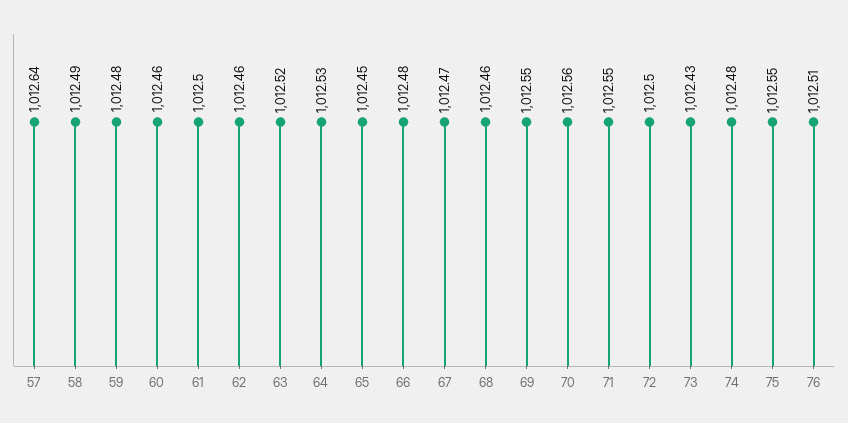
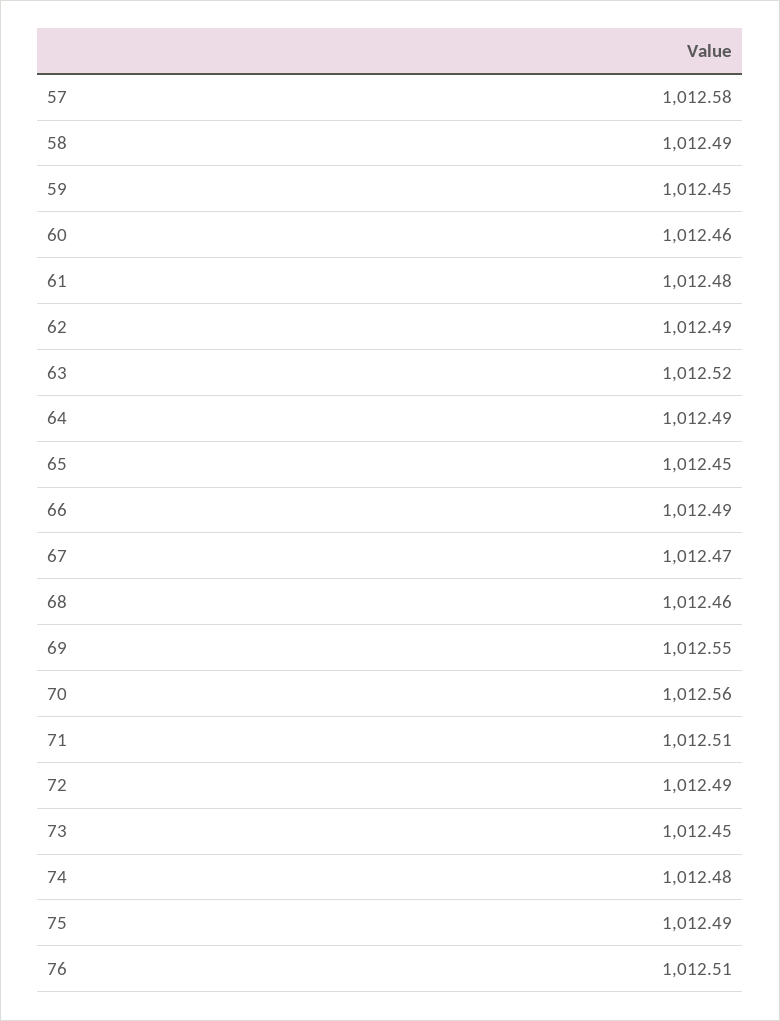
57: 1012.64 -> 1012.58
59: 1012.48 -> 1012.45
61: 1012.5 -> 1012.48
62: 1012.46 -> 1012.49
64: 1012.53 -> 1012.49
66: 1012.48 -> 1012.49
71: 1012.55 -> 1012.51
72: 1012.5 -> 1012.49
73: 1012.43 -> 1012.45
75: 1012.55 -> 1012.49

